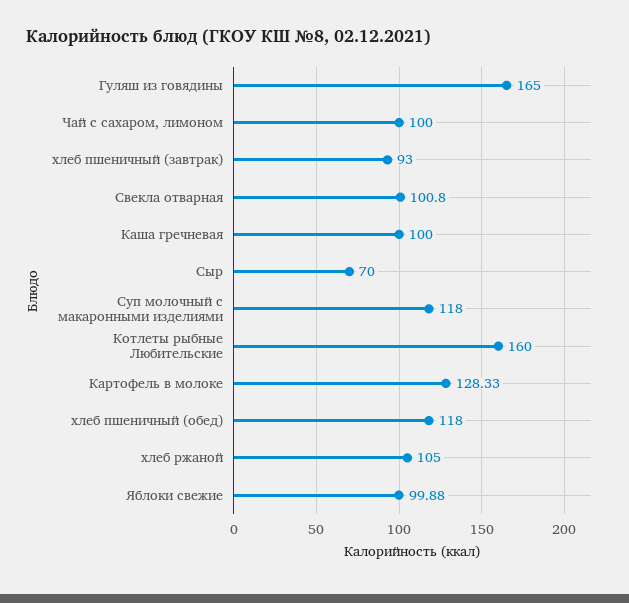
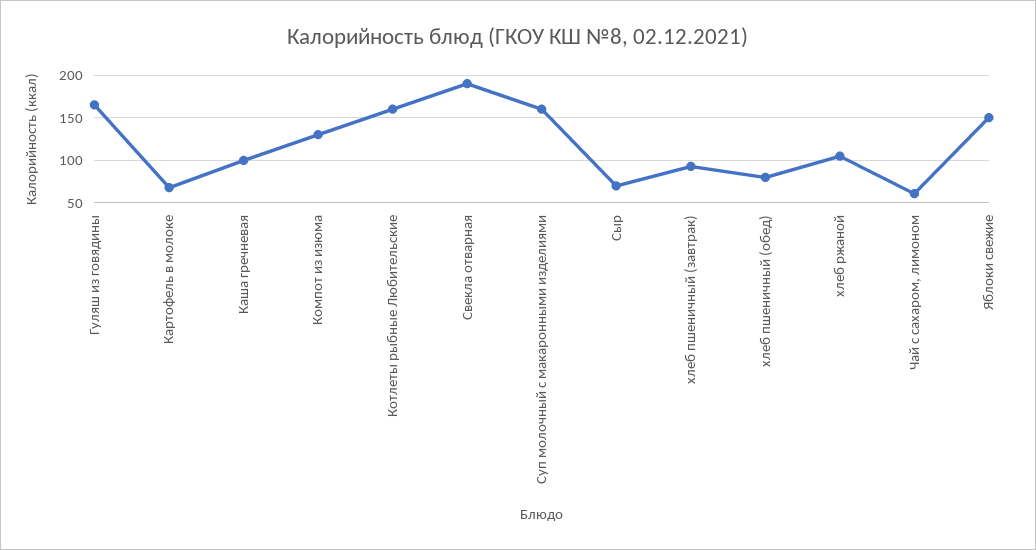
Чай с сахаром, лимоном: 100 -> 60
Свекла отварная: 100.8 -> 190
Суп молочный с макаронными изделиями: 118 -> 160
Картофель в молоке: 128.33 -> 70
хлеб пшеничный (обед): 118 -> 80
Яблоки свежие: 99.88 -> 150
Компот из изюма: none -> 130

